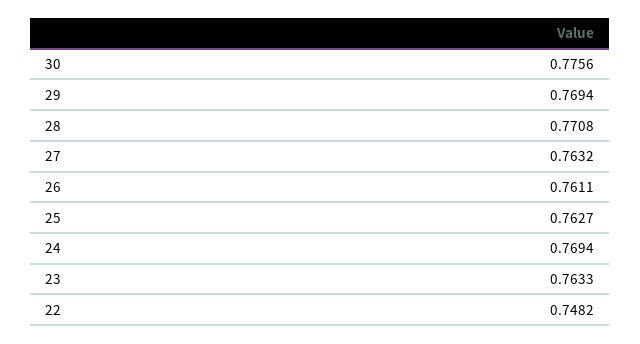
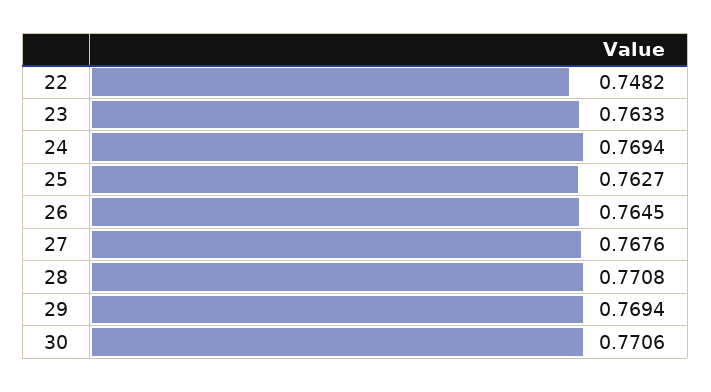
30: 0.7756 -> 0.7706
27: 0.7632 -> 0.7676
26: 0.7611 -> 0.7645

